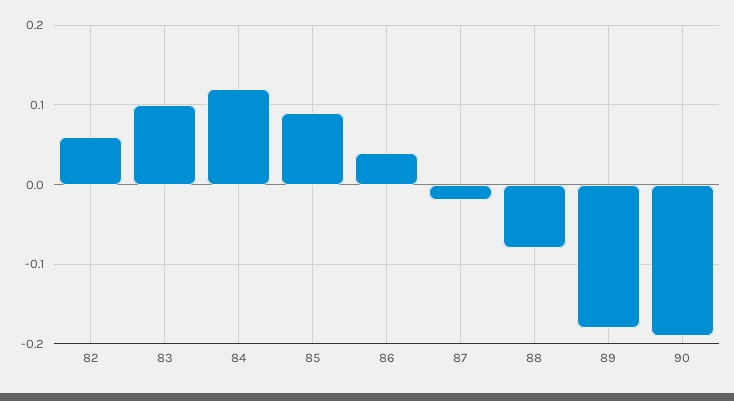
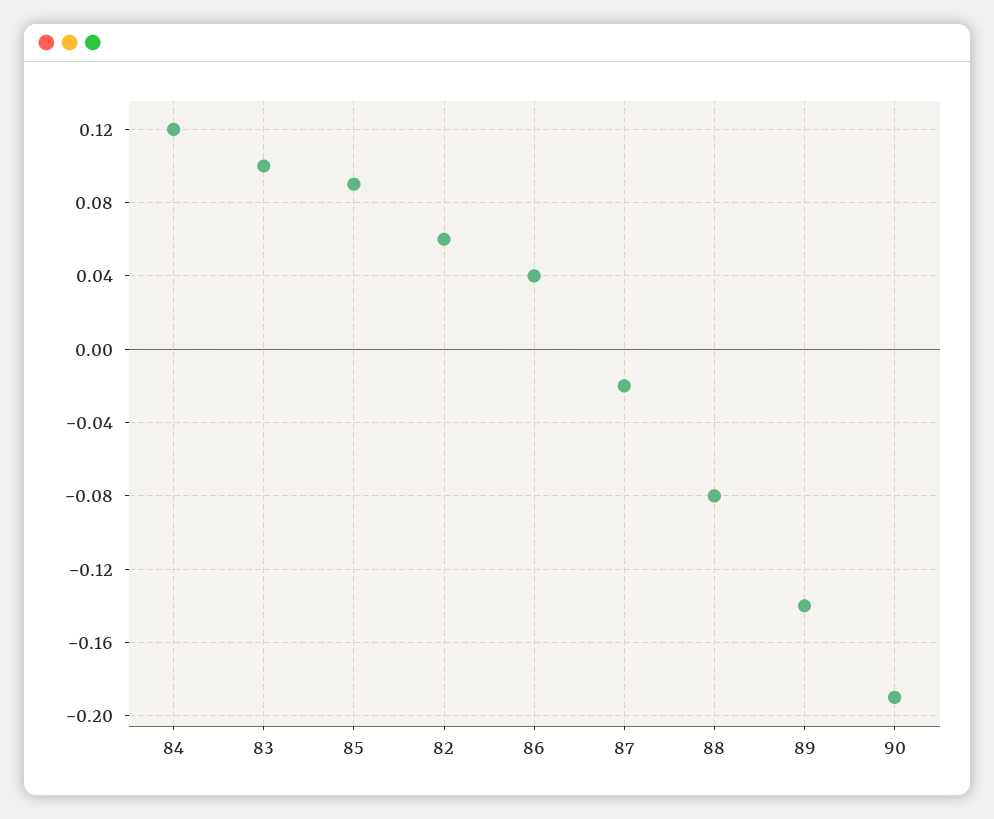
89: -0.18 -> -0.14

